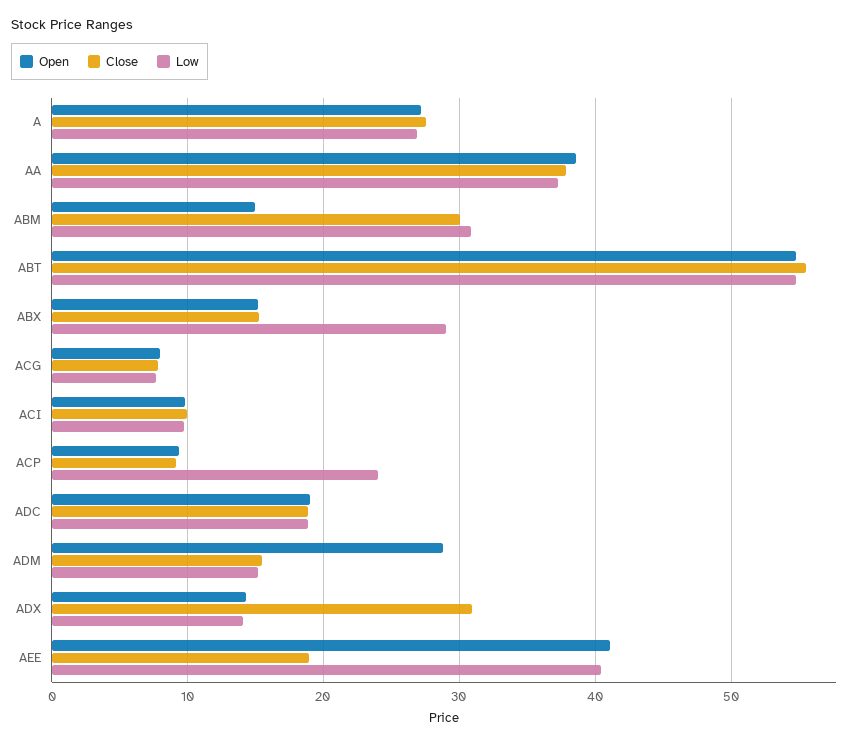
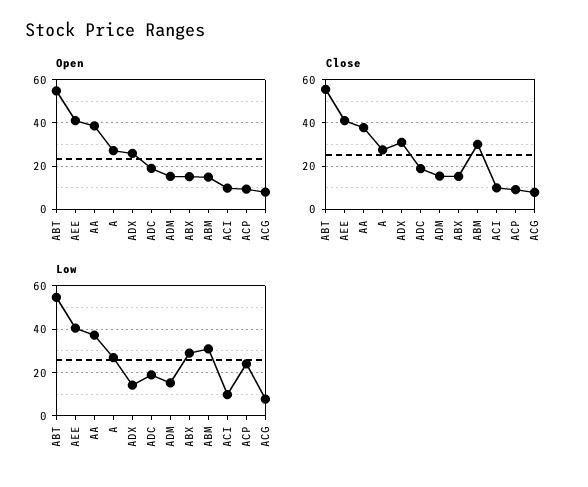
Open, ADM: 29 -> 15
Open, ADX: 14 -> 25
Close, AEE: 19 -> 40

